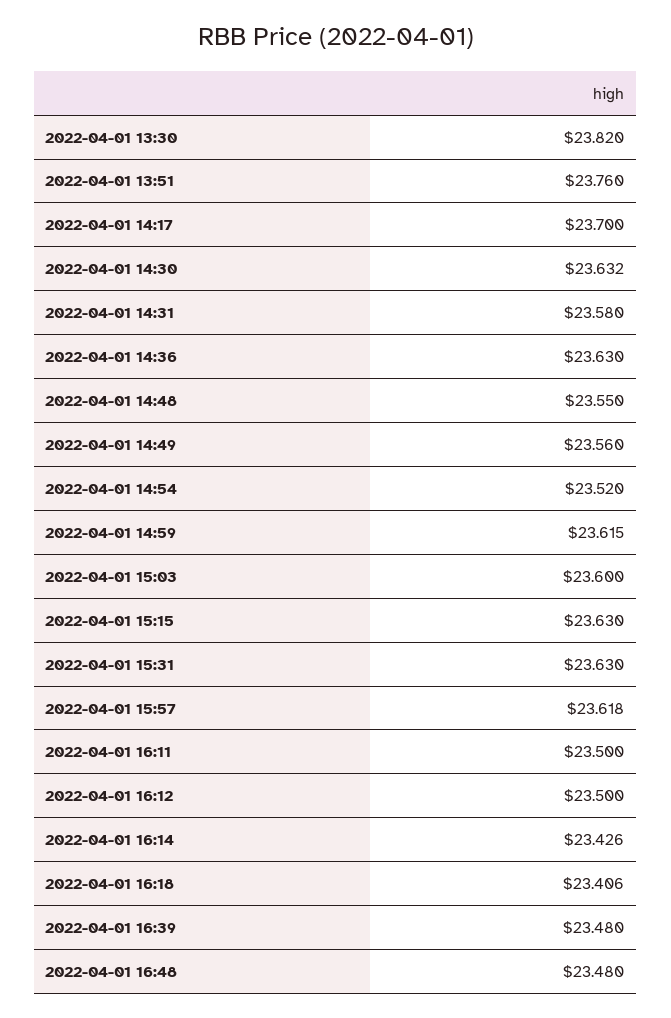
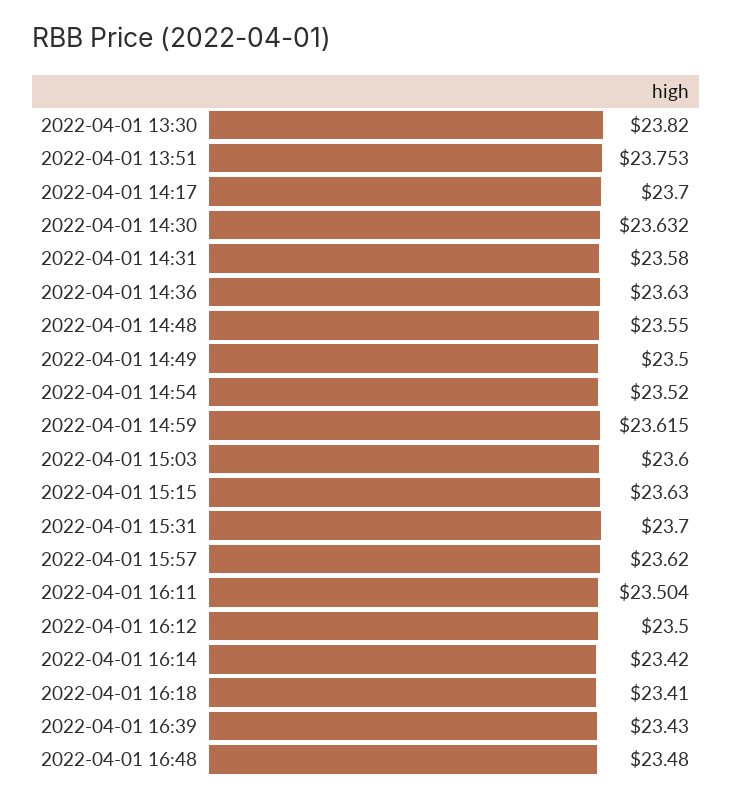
2022-04-01 13:51: 23.76 -> 23.753
2022-04-01 14:49: 23.56 -> 23.5
2022-04-01 15:31: 23.63 -> 23.7
2022-04-01 15:57: 23.618 -> 23.62
2022-04-01 16:11: 23.5 -> 23.504
2022-04-01 16:14: 23.426 -> 23.42
2022-04-01 16:18: 23.406 -> 23.41
2022-04-01 16:39: 23.48 -> 23.43

